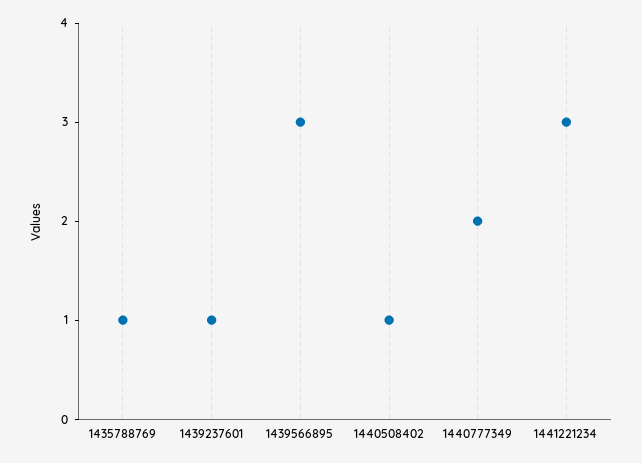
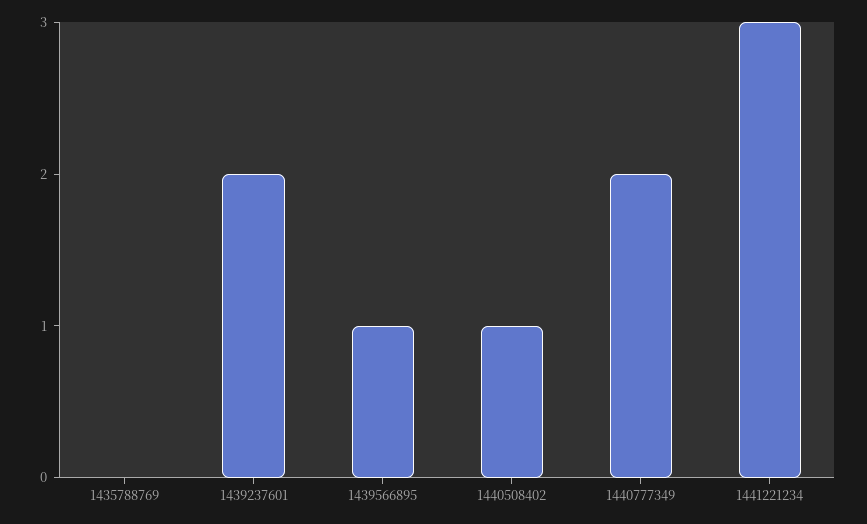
1435788769: 1 -> 0
1439237601: 1 -> 2
1439566895: 3 -> 1

